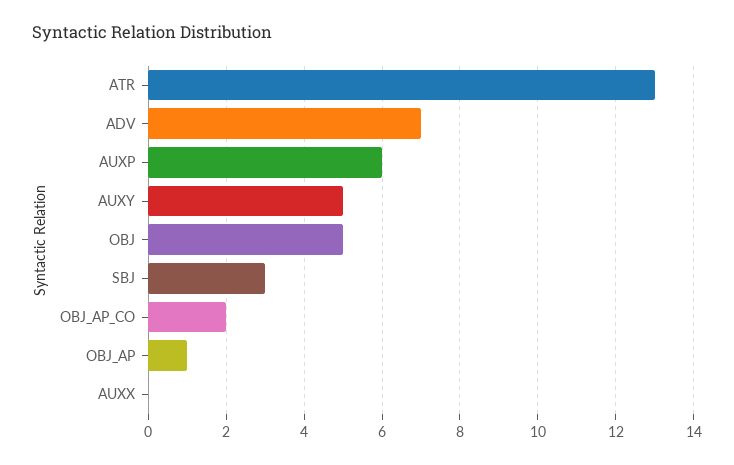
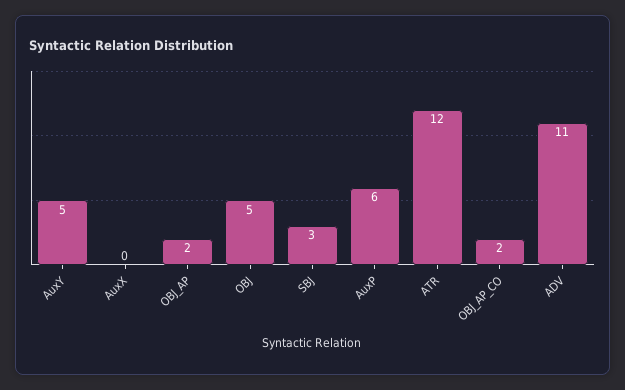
ATR: 13 -> 12
ADV: 7 -> 11
OBJ_AP: 1 -> 2

